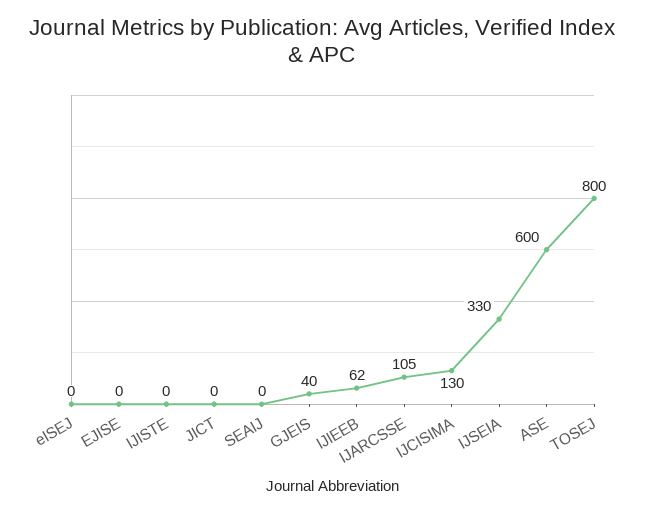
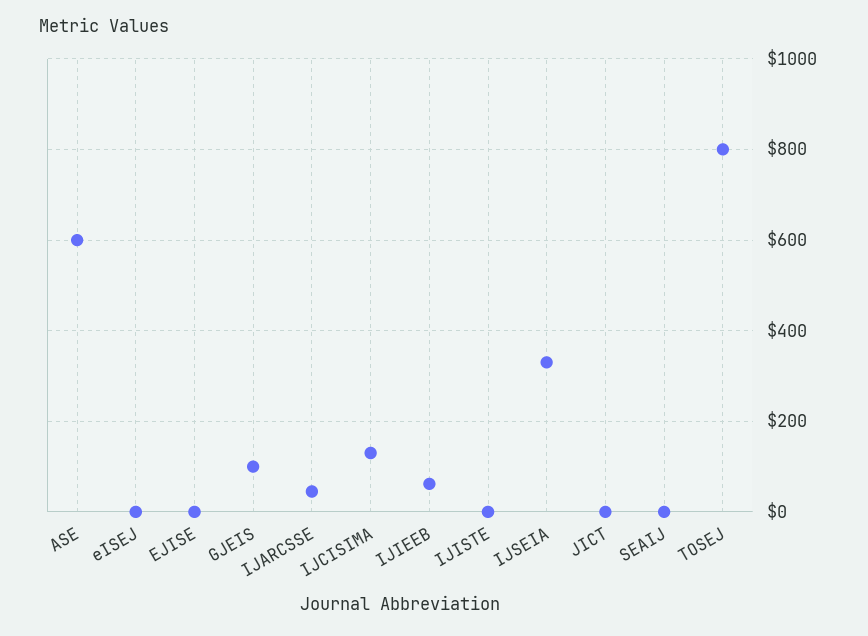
GJEIS: 40 -> 100
IJARCSSE: 105 -> 40

